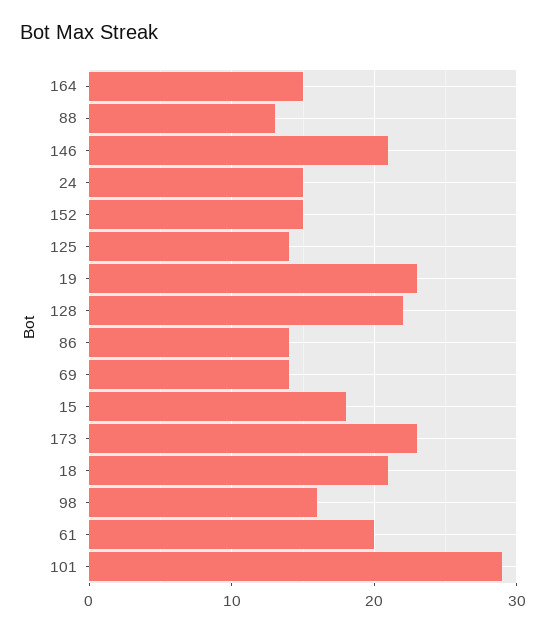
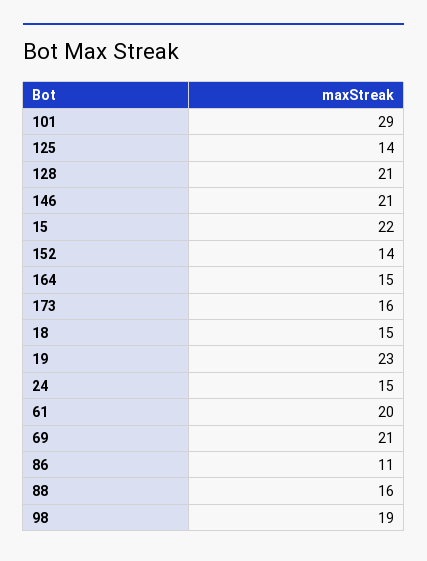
88: 13 -> 16
152: 15 -> 14
128: 22 -> 21
86: 14 -> 11
69: 14 -> 21
15: 18 -> 22
173: 23 -> 16
18: 21 -> 15
98: 16 -> 19

